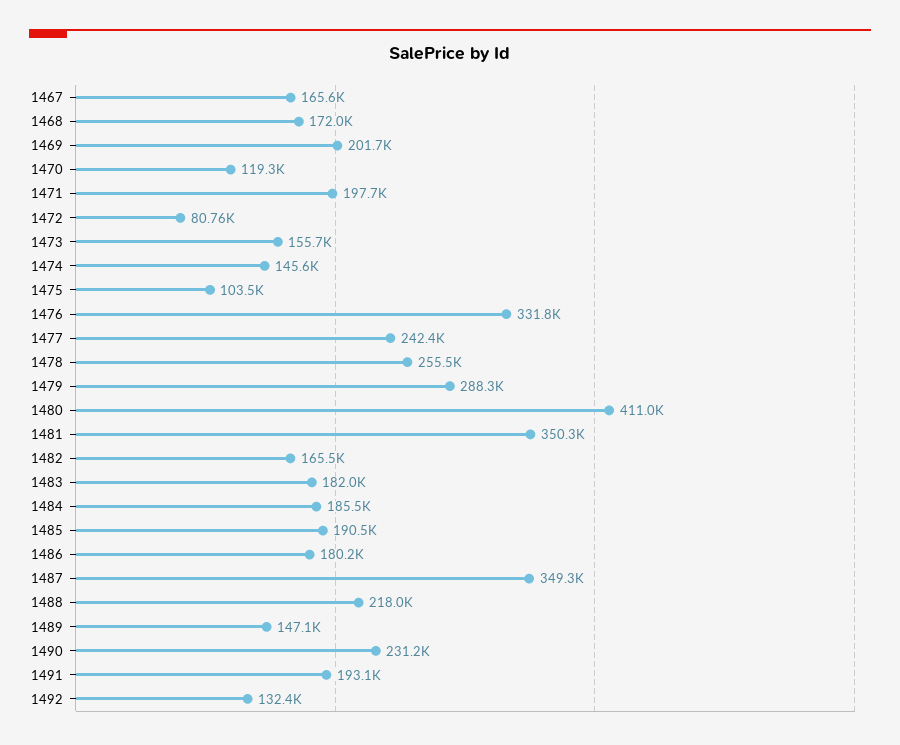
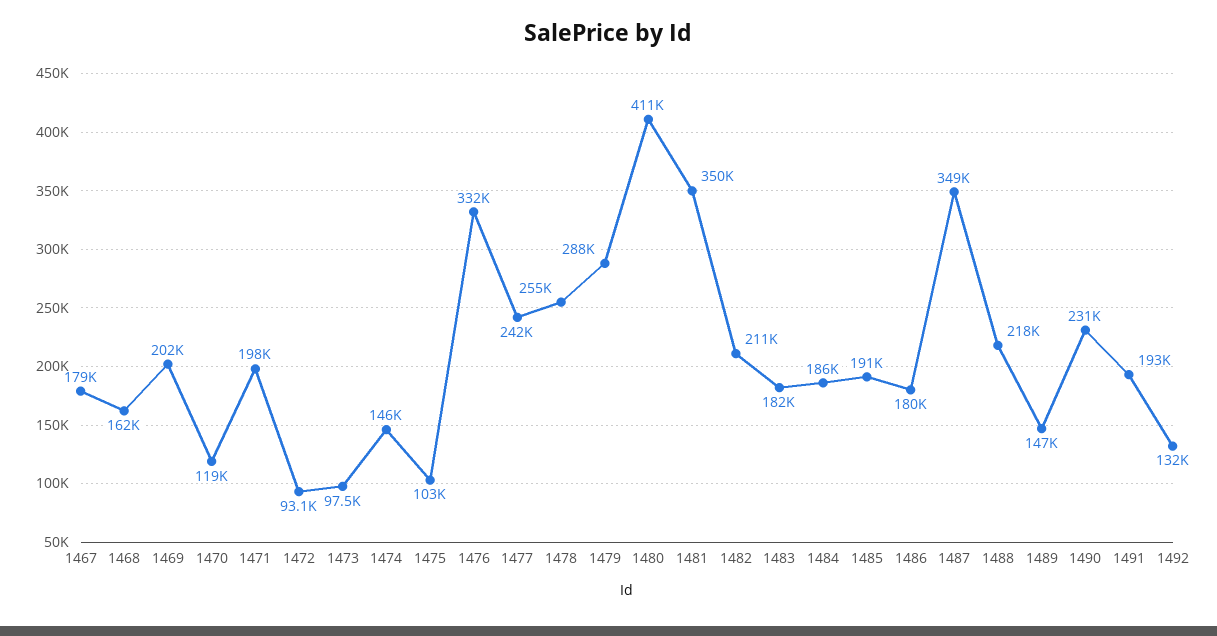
1467: 165600 -> 179000
1468: 172000 -> 162000
1472: 80760 -> 93100
1473: 155700 -> 97500
1482: 165500 -> 211000

